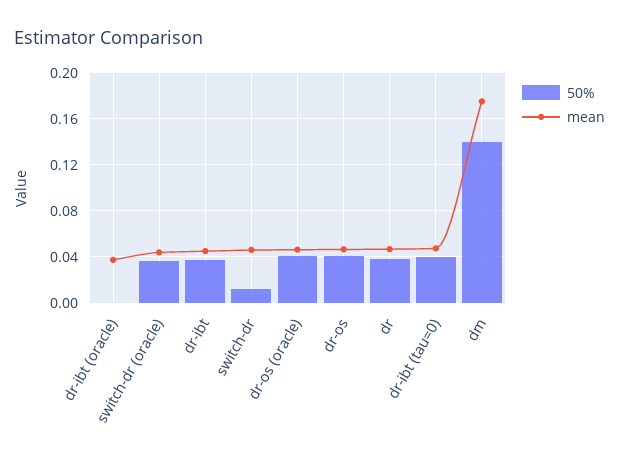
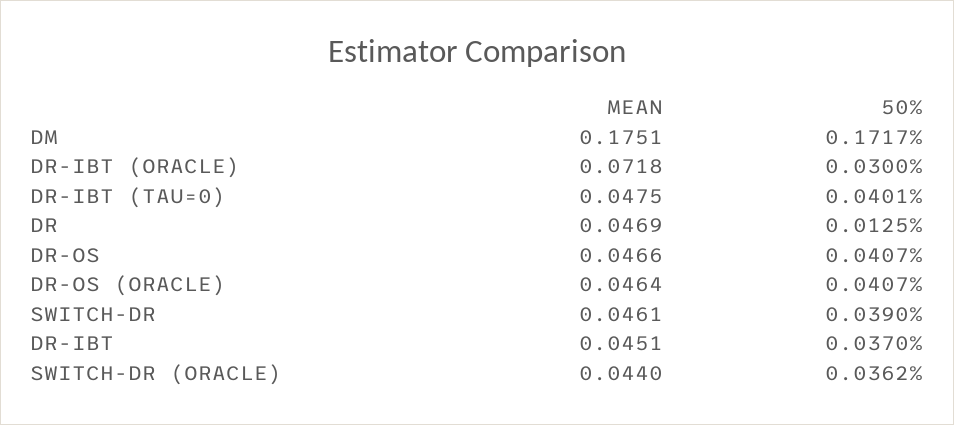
50%, dr-ibt (oracle): 0 -> 0.03
mean, dr-ibt (oracle): 0.04 -> 0.0718
50%, switch-dr: 0.01 -> 0.039
50%, dr: 0.04 -> 0.0125
50%, dm: 0.14 -> 0.1717

